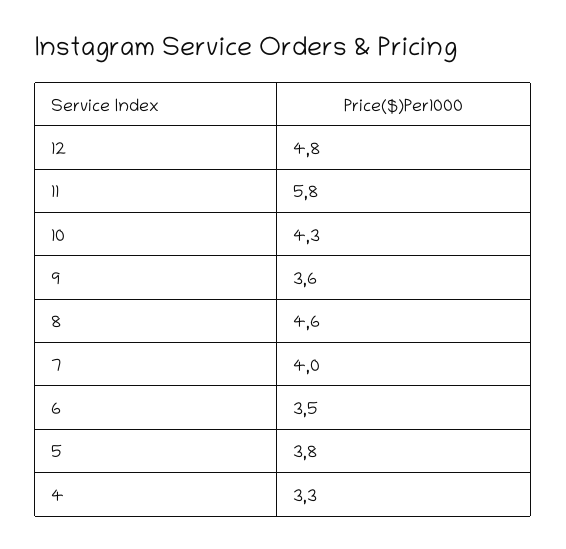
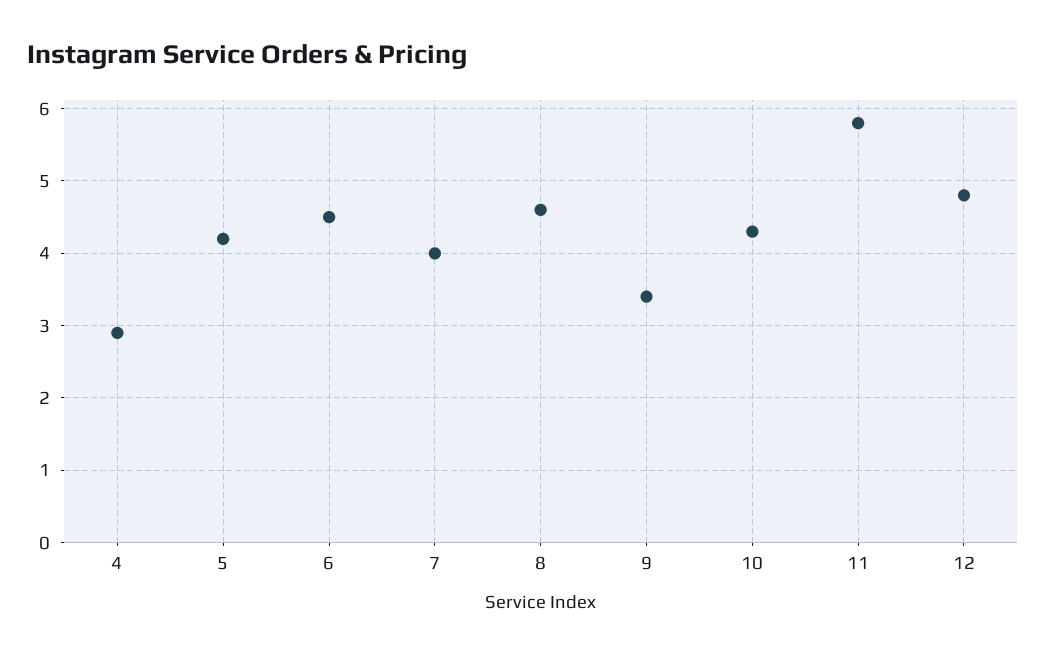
9: 3.6 -> 3.4
6: 3.5 -> 4.5
5: 3.8 -> 4.2
4: 3.3 -> 2.9

